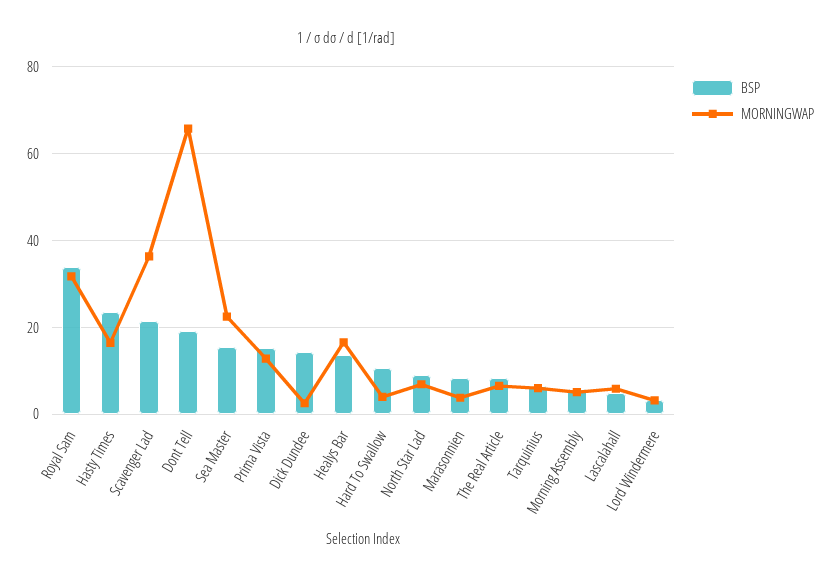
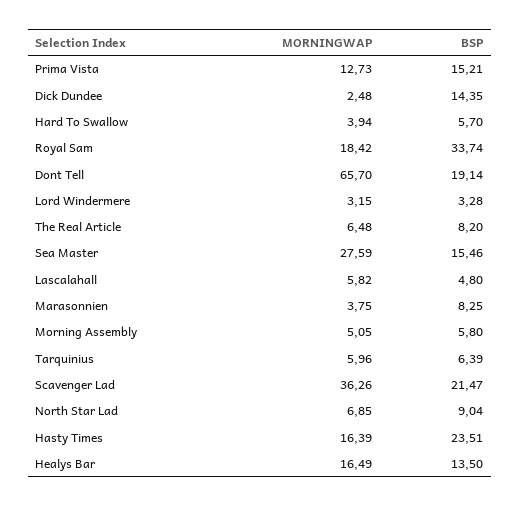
MORNINGWAP, Royal Sam: 32 -> 18.42
MORNINGWAP, Sea Master: 22 -> 27.59
BSP, Hard To Swallow: 10 -> 5.7

